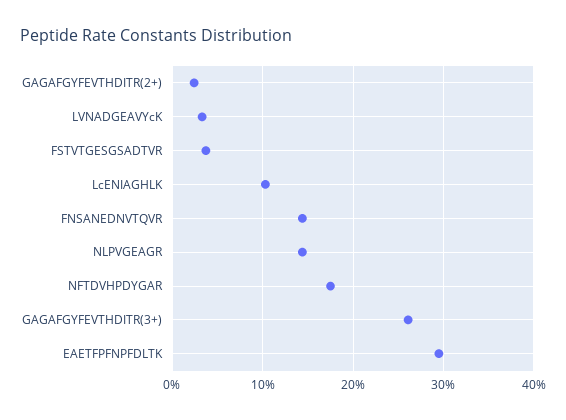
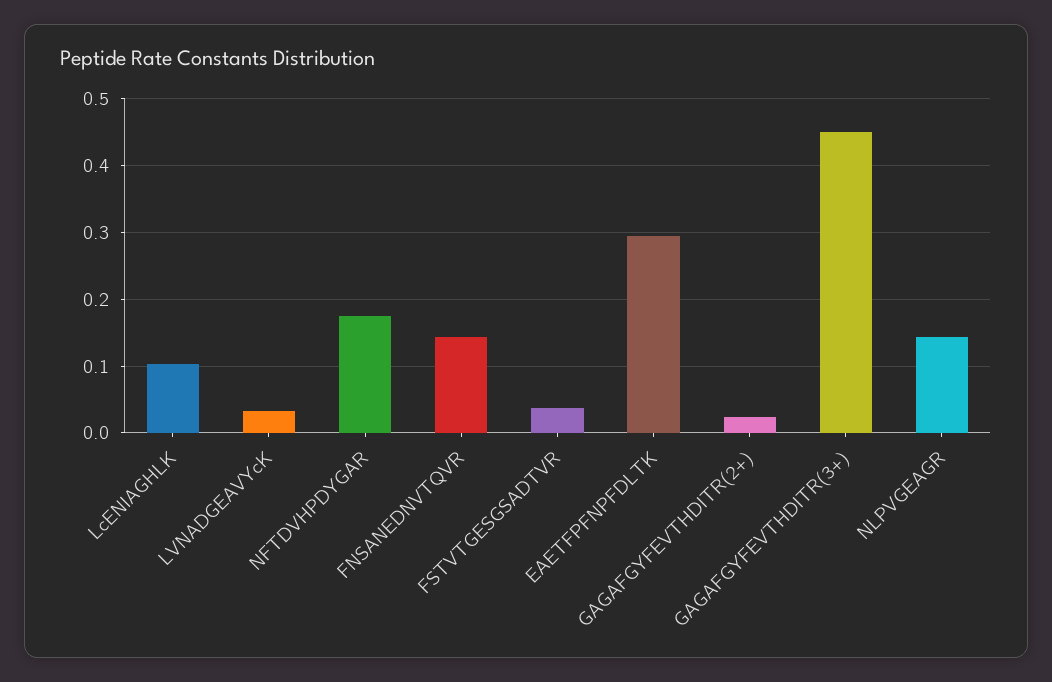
GAGAFGYFEVTHDITR(3+): 0.26 -> 0.45

